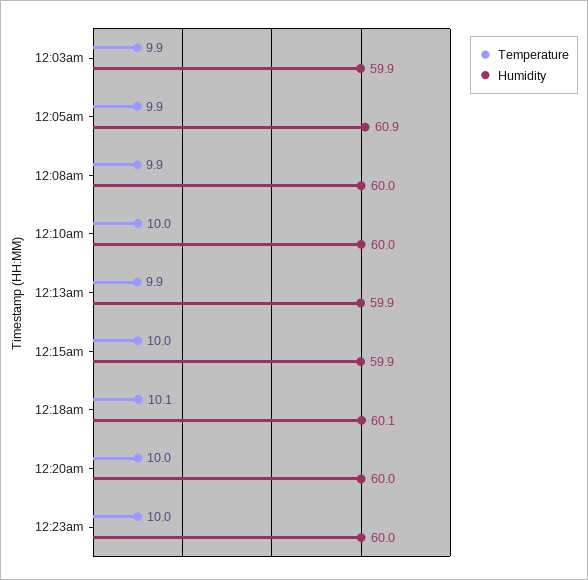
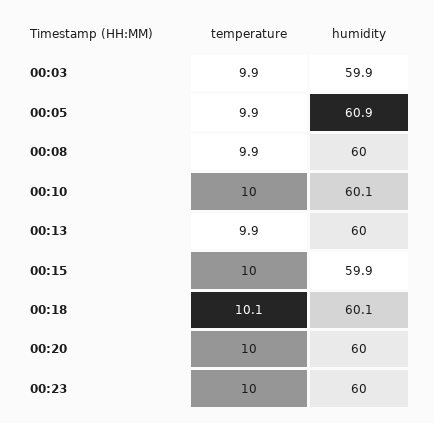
Humidity, 12:10am: 60 -> 60.1
Humidity, 12:13am: 59.9 -> 60

